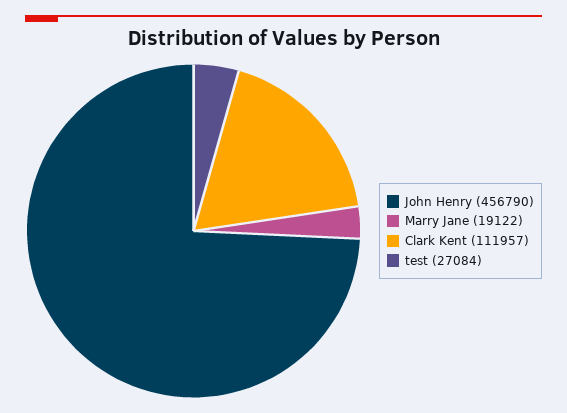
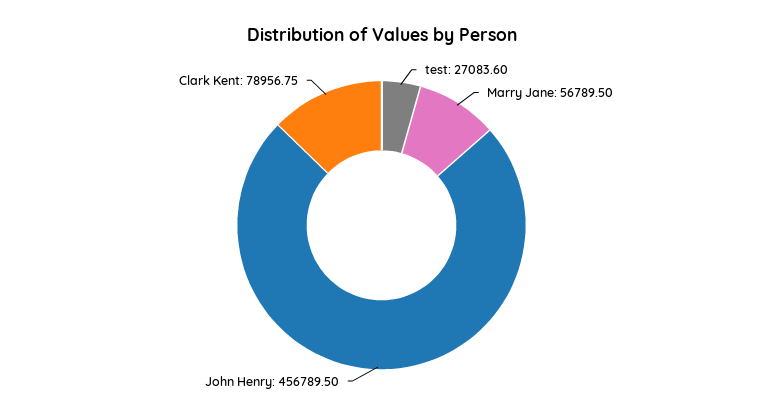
Marry Jane: 19122 -> 56789.5
Clark Kent: 111957 -> 78956.75

